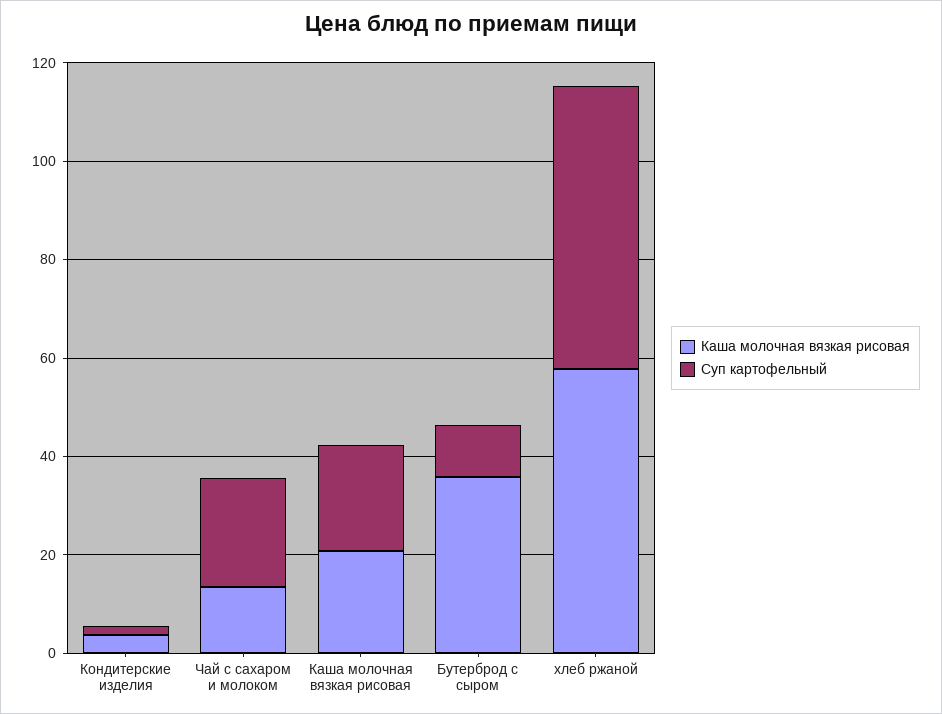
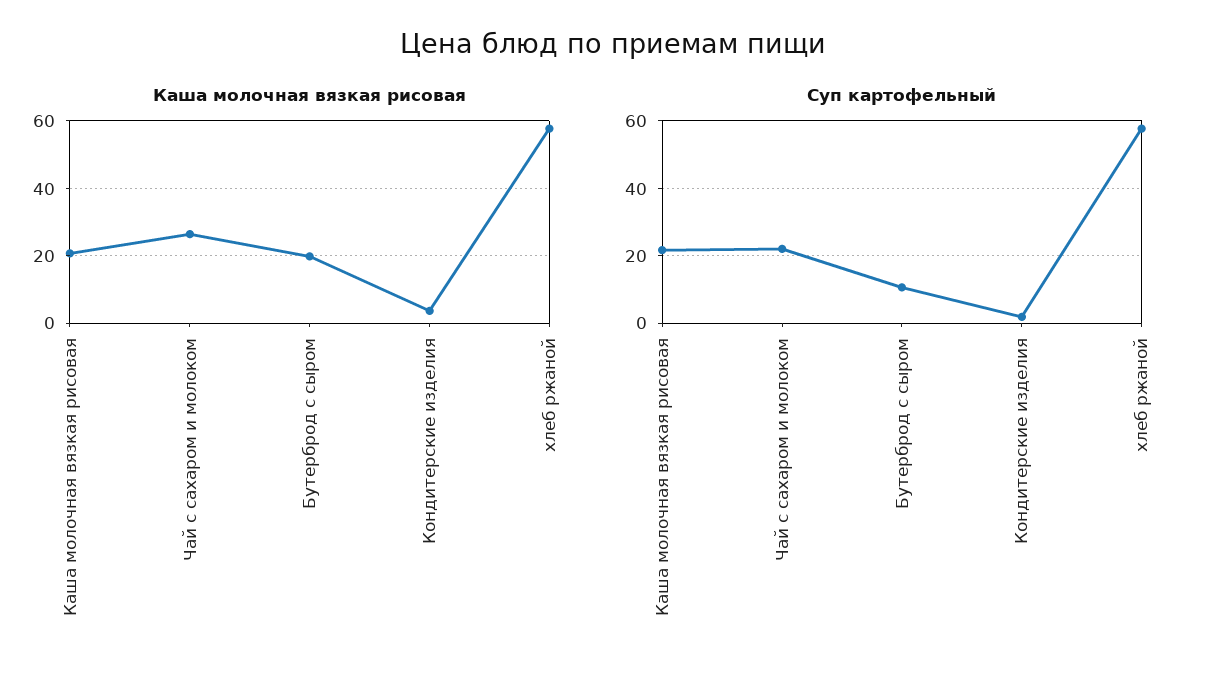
Каша молочная вязкая рисовая, Чай с сахаром и молоком: 15 -> 26
Каша молочная вязкая рисовая, Бутерброд с сыром: 35 -> 20

